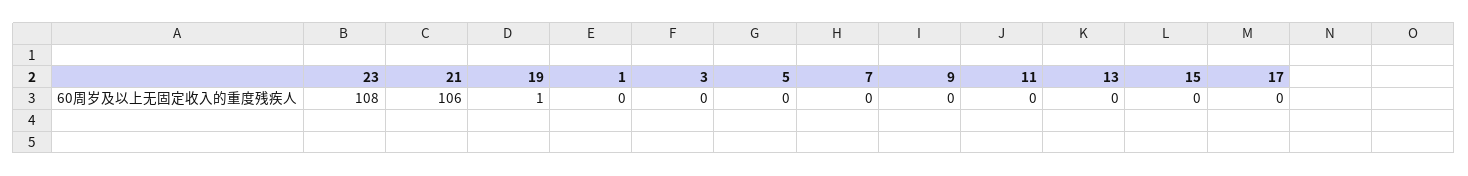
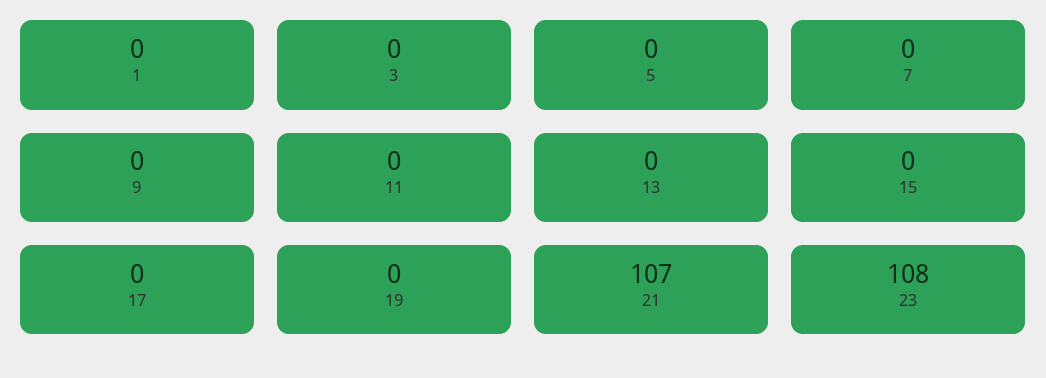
21: 106 -> 107
19: 1 -> 0

